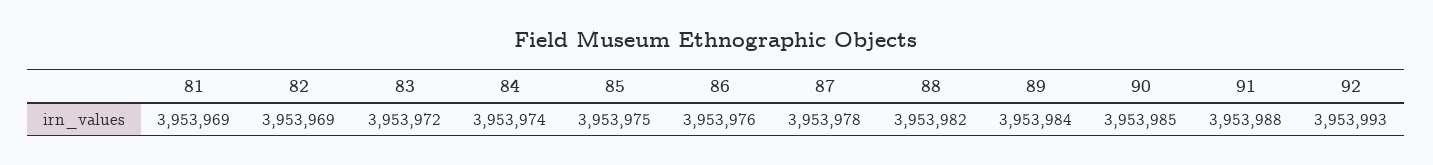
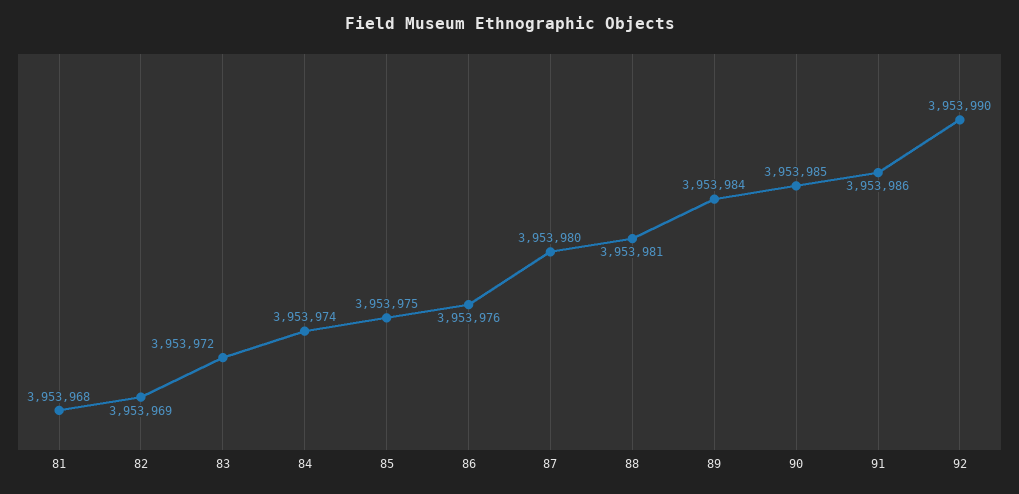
81: 3953969 -> 3953968
87: 3953978 -> 3953980
88: 3953982 -> 3953981
91: 3953988 -> 3953986
92: 3953993 -> 3953990

